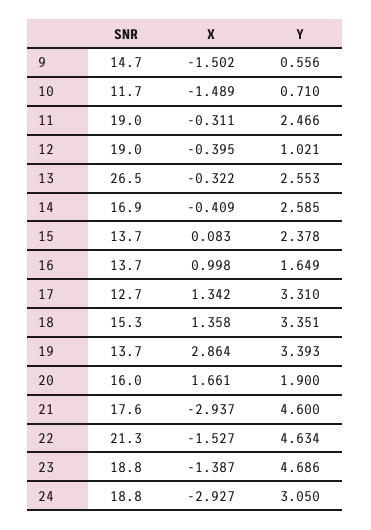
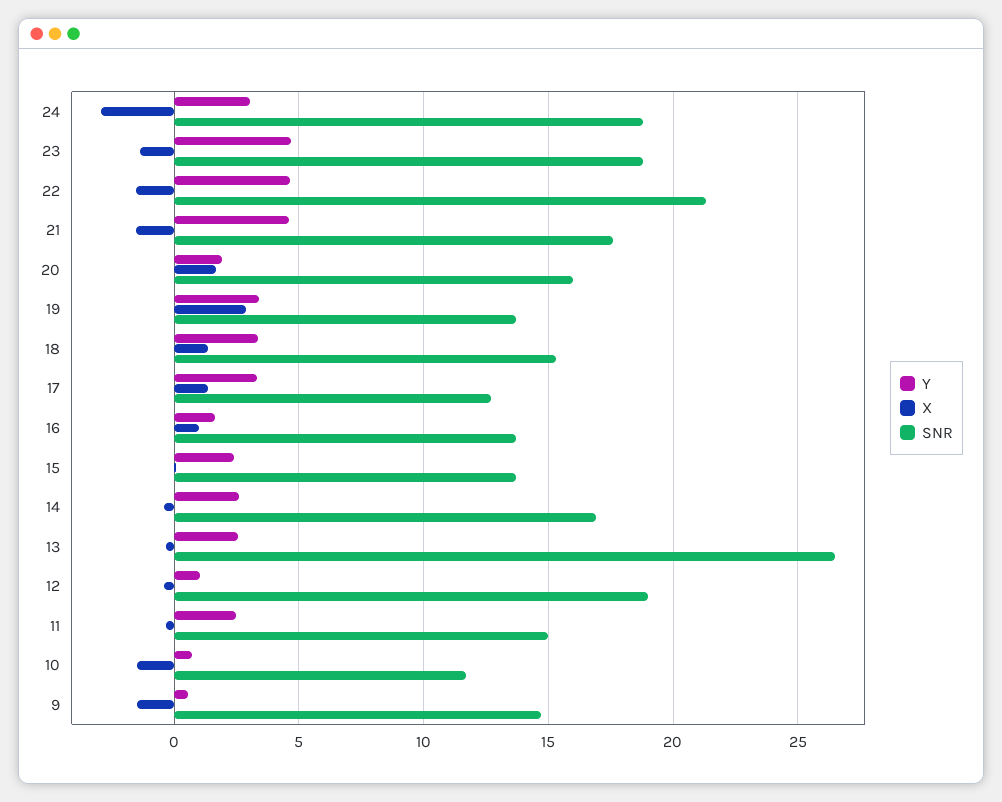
SNR, 11: 19 -> 15
X, 21: -2.937 -> -1.5

